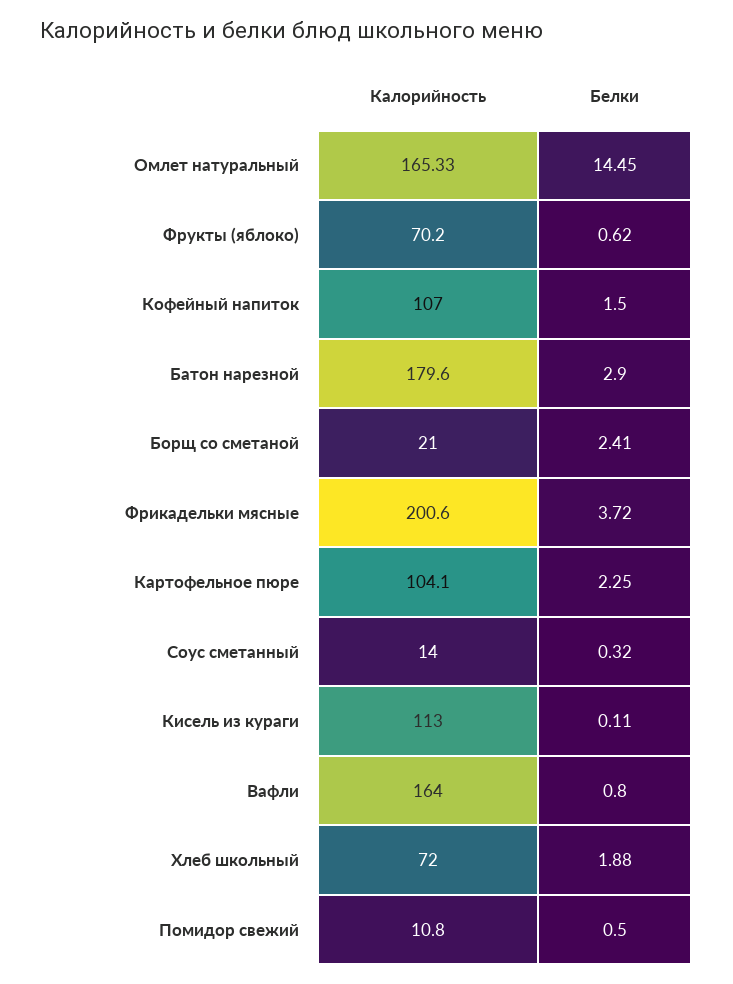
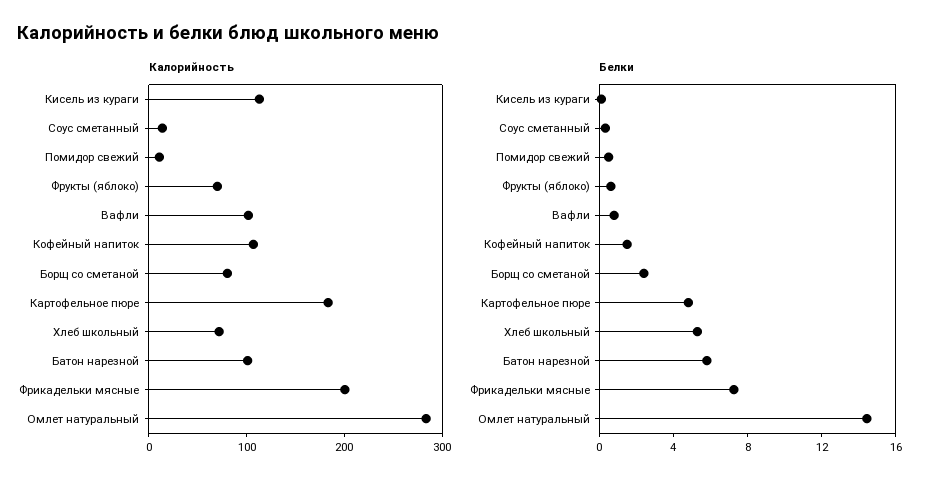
Калорийность, Омлет натуральный: 165.33 -> 280
Калорийность, Батон нарезной: 179.6 -> 100
Белки, Батон нарезной: 2.9 -> 6
Калорийность, Борщ со сметаной: 21 -> 80
Белки, Фрикадельки мясные: 3.72 -> 7
Калорийность, Картофельное пюре: 104.1 -> 180
Белки, Картофельное пюре: 2.25 -> 5
Калорийность, Вафли: 164 -> 100
Белки, Хлеб школьный: 1.88 -> 5

